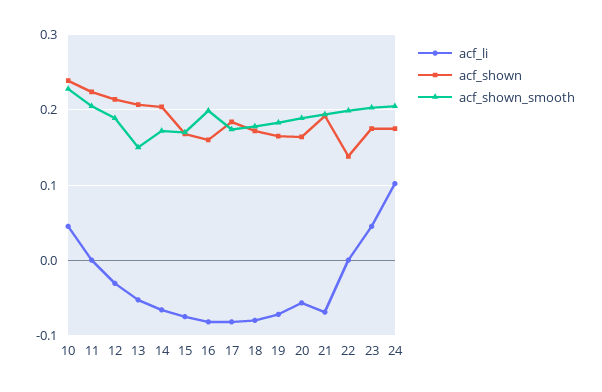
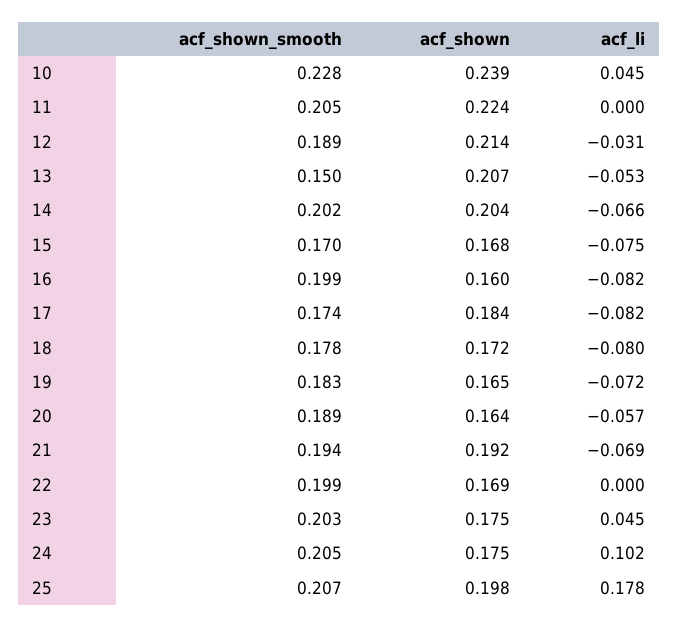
acf_shown_smooth, 14: 0.17 -> 0.202
acf_shown, 22: 0.14 -> 0.169
acf_shown_smooth, 25: none -> 0.207
acf_shown, 25: none -> 0.198
acf_li, 25: none -> 0.178

